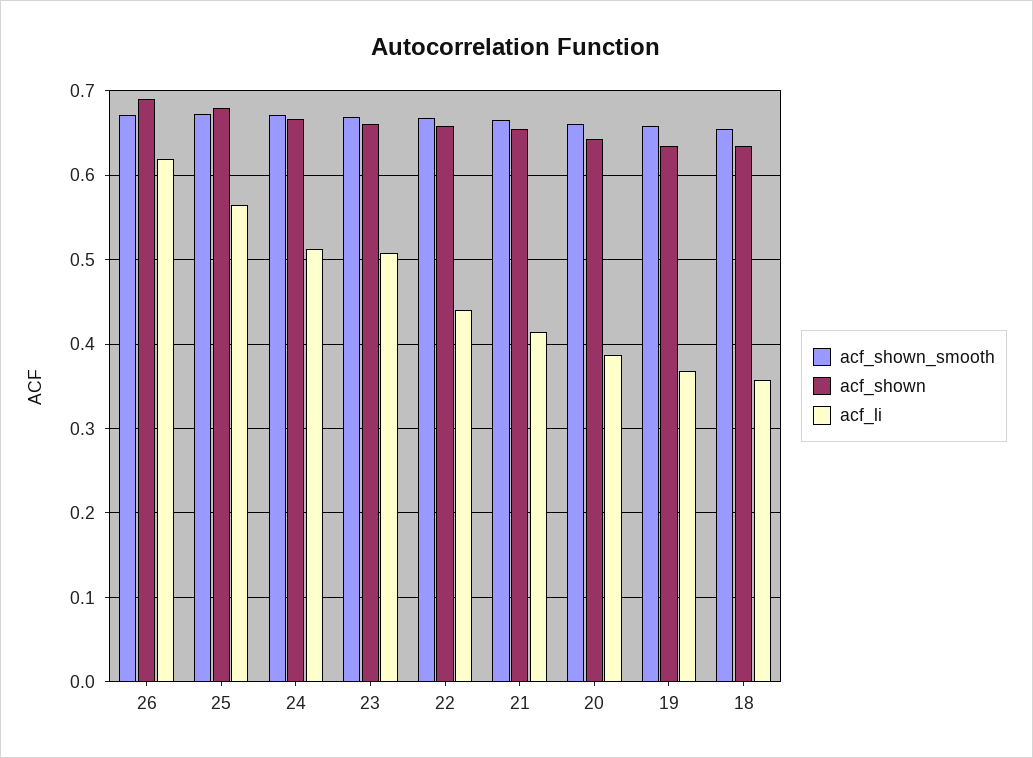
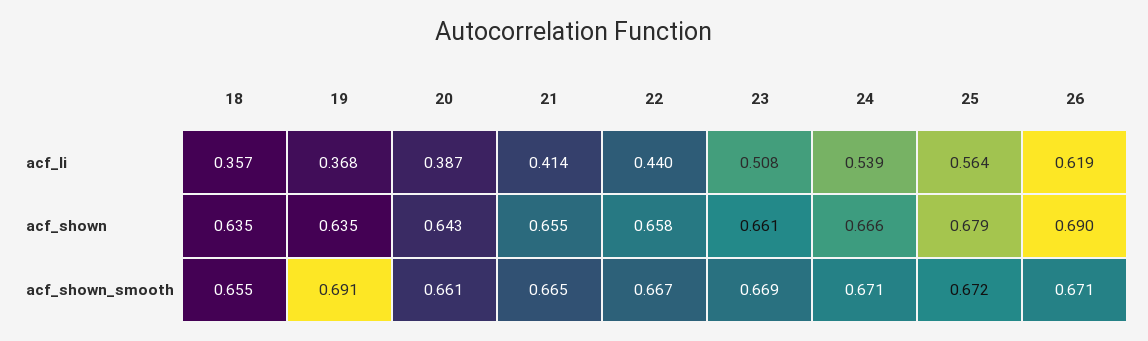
acf_li, 24: 0.51 -> 0.539
acf_shown_smooth, 19: 0.66 -> 0.691

